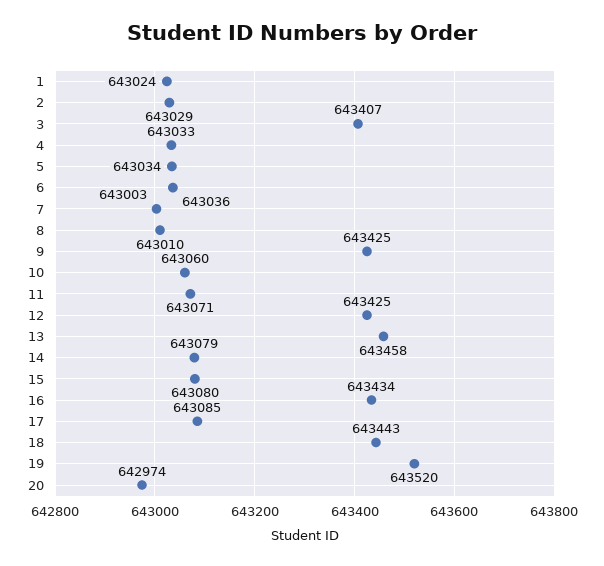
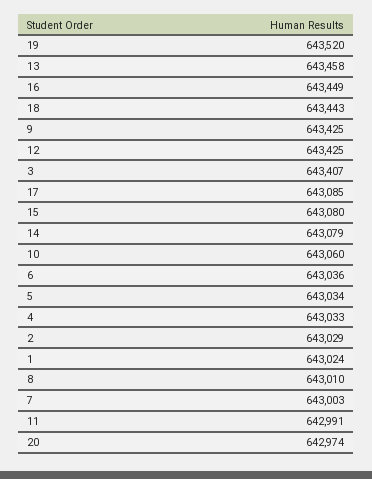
11: 643071 -> 642991
16: 643434 -> 643449

